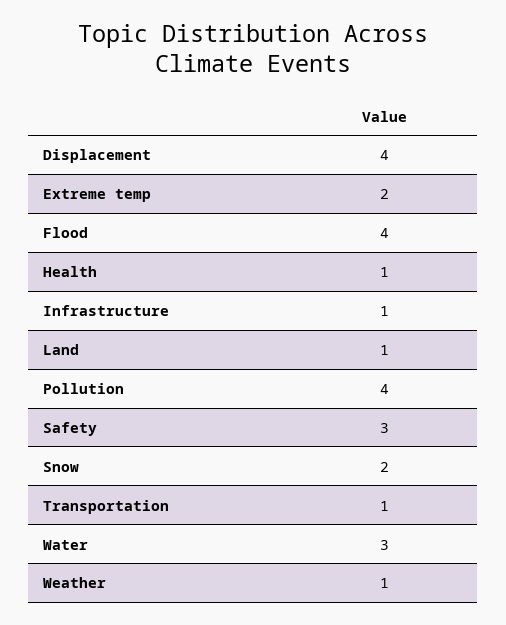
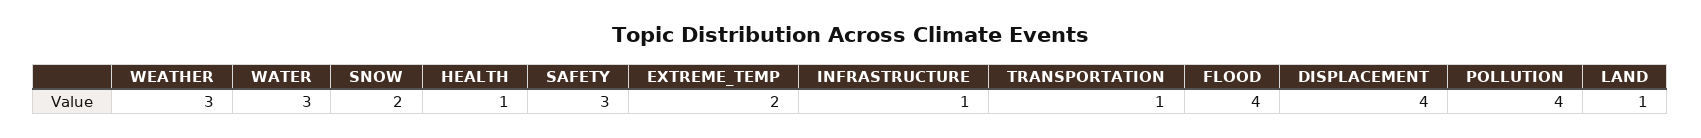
Weather: 1 -> 3

